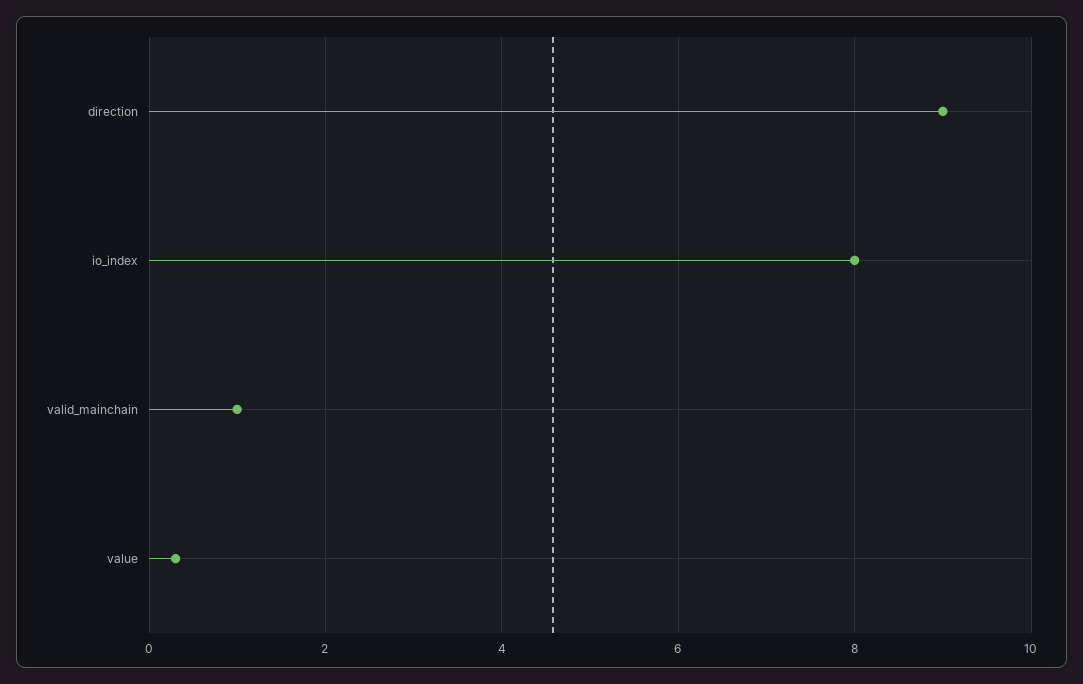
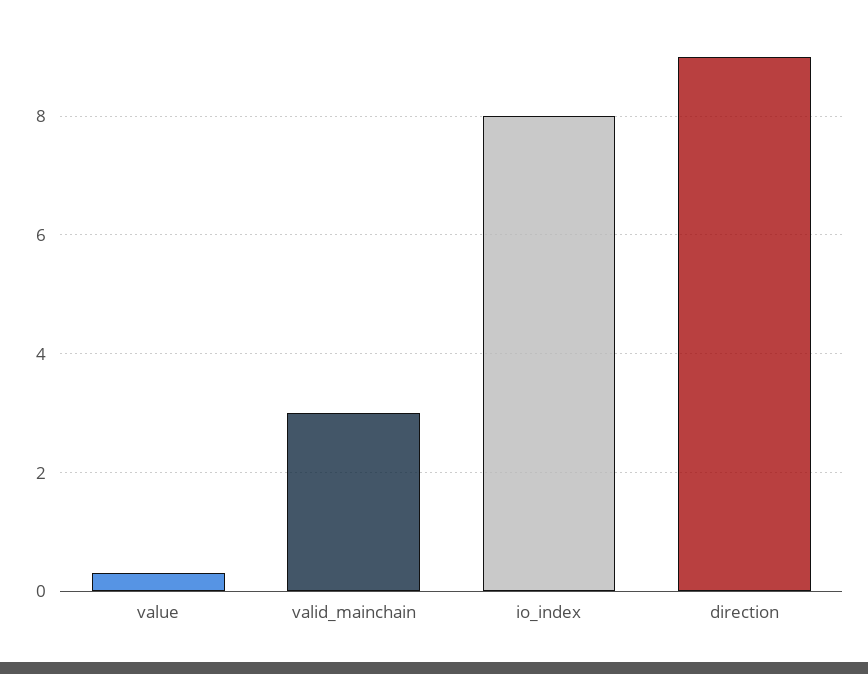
valid_mainchain: 1 -> 3

